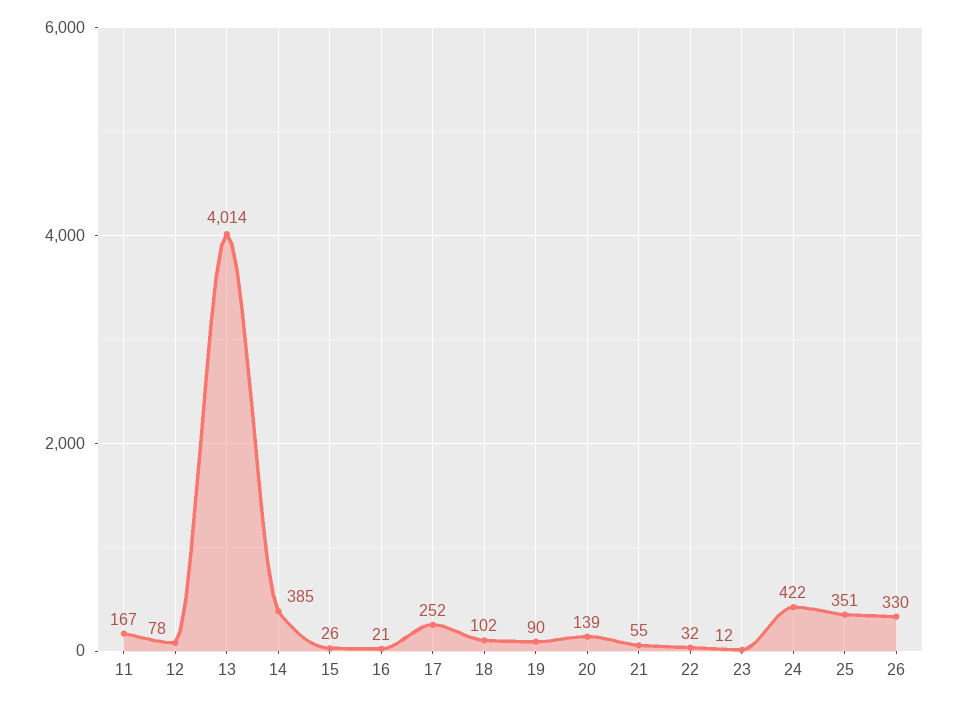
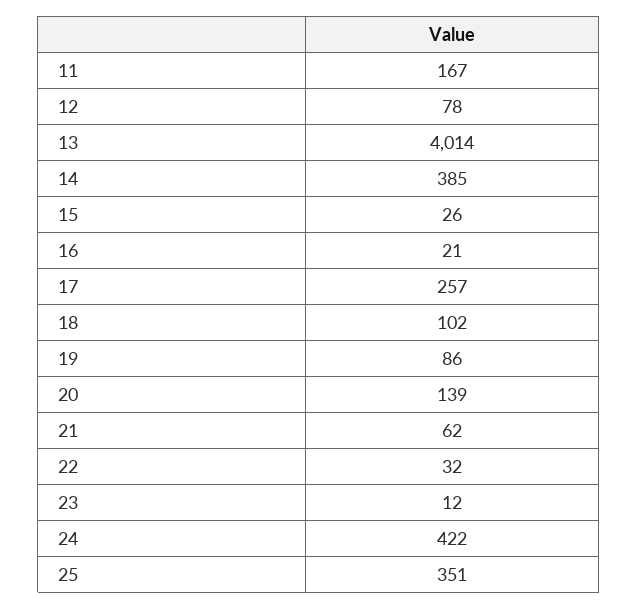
17: 252 -> 257
19: 90 -> 86
21: 55 -> 62
26: 330 -> none

